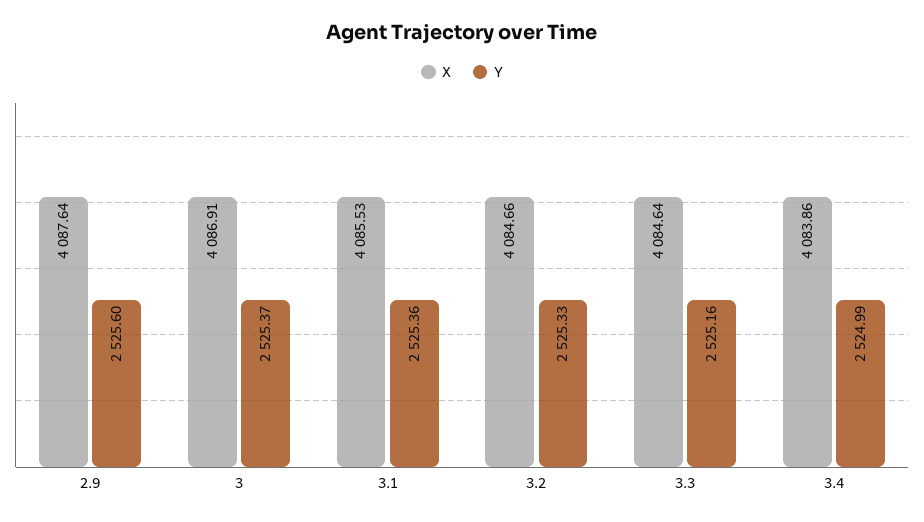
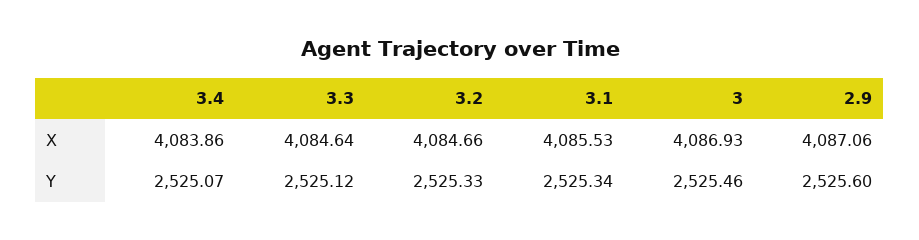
X, 2.9: 4087.64 -> 4087.06
X, 3: 4086.91 -> 4086.93
Y, 3: 2525.37 -> 2525.46
Y, 3.1: 2525.36 -> 2525.34
Y, 3.3: 2525.16 -> 2525.12
Y, 3.4: 2524.99 -> 2525.07

